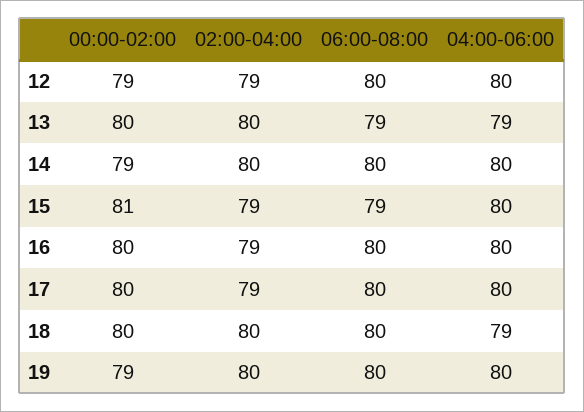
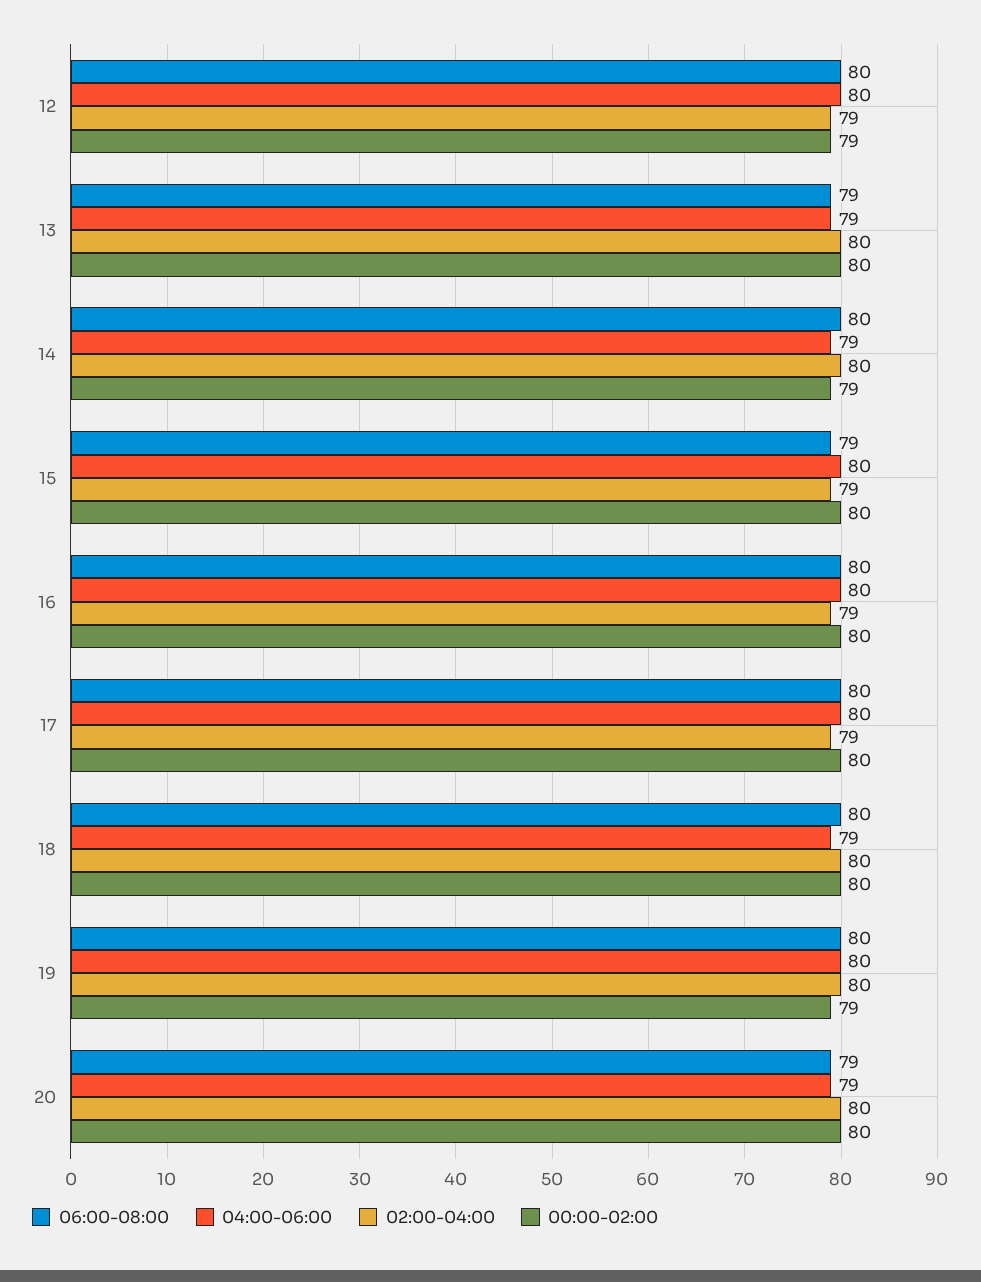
04:00-06:00, 14: 80 -> 79
00:00-02:00, 15: 81 -> 80
06:00-08:00, 20: none -> 79
04:00-06:00, 20: none -> 79
02:00-04:00, 20: none -> 80
00:00-02:00, 20: none -> 80

